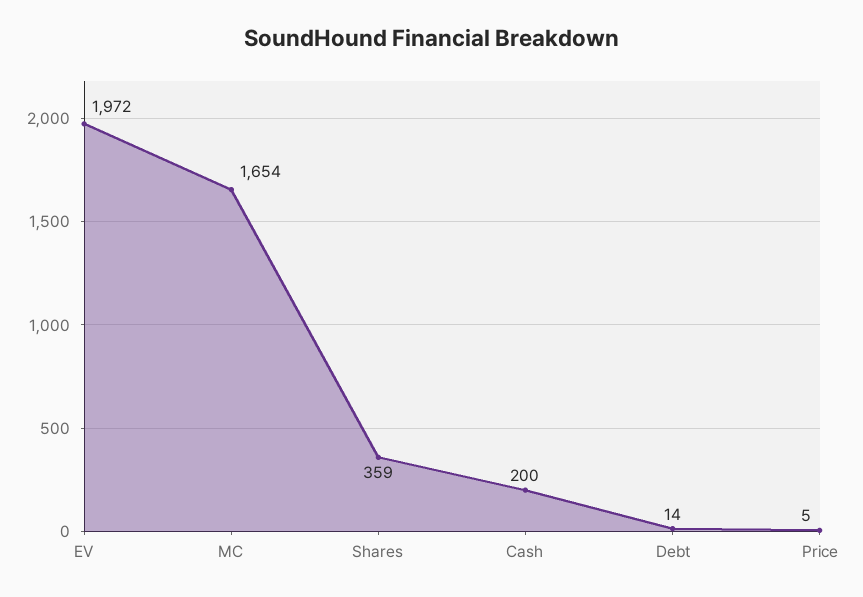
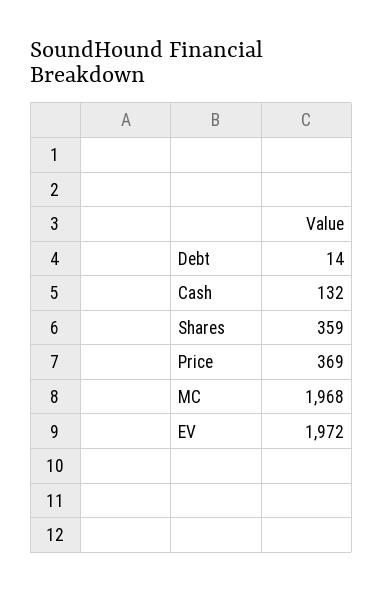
MC: 1654 -> 1968
Cash: 200 -> 132
Price: 5 -> 369

